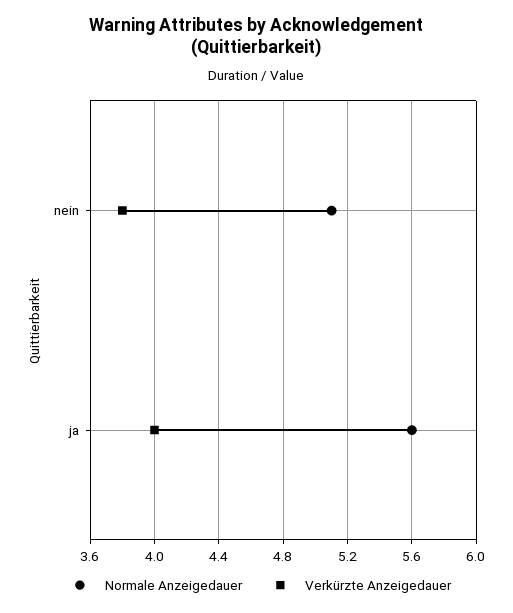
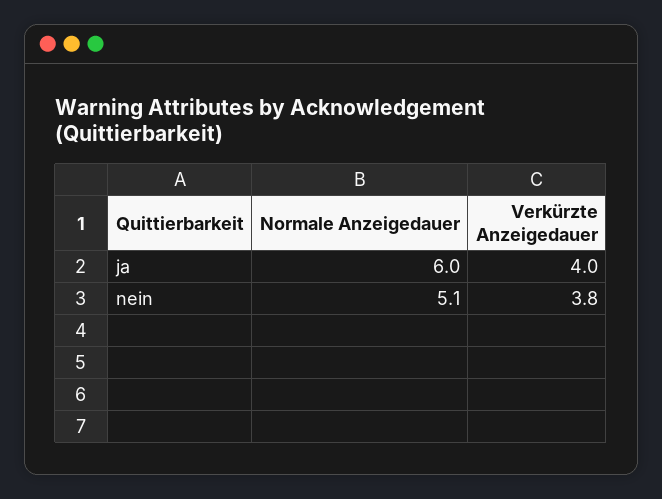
Normale Anzeigedauer, ja: 5.6 -> 6

